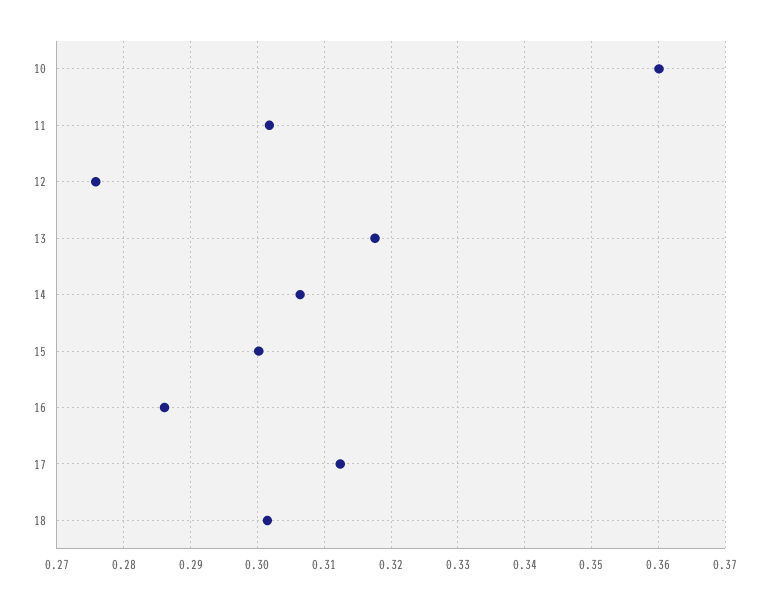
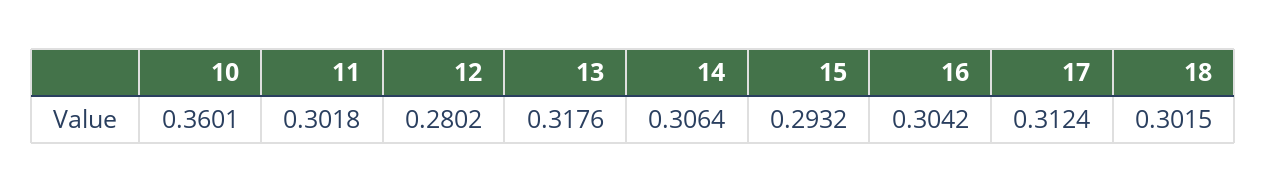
12: 0.276 -> 0.2802
15: 0.3 -> 0.2932
16: 0.286 -> 0.3042

